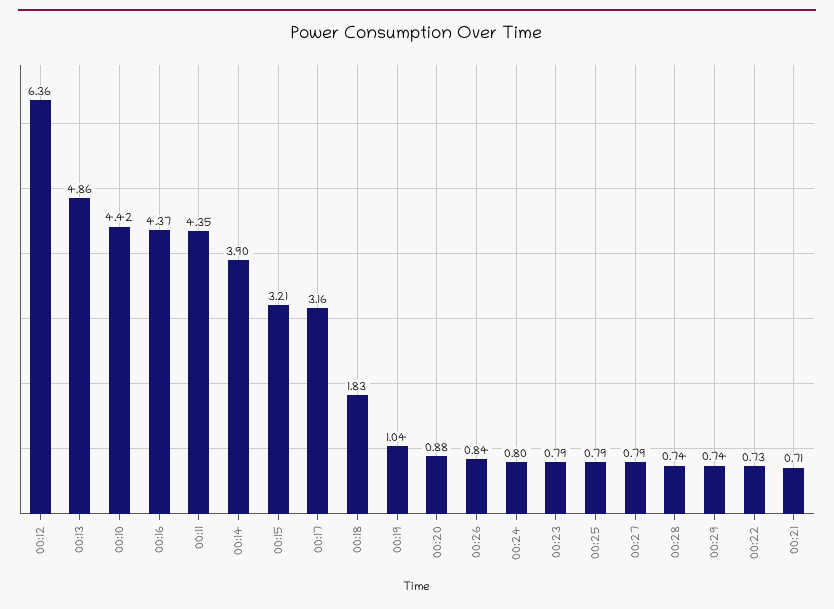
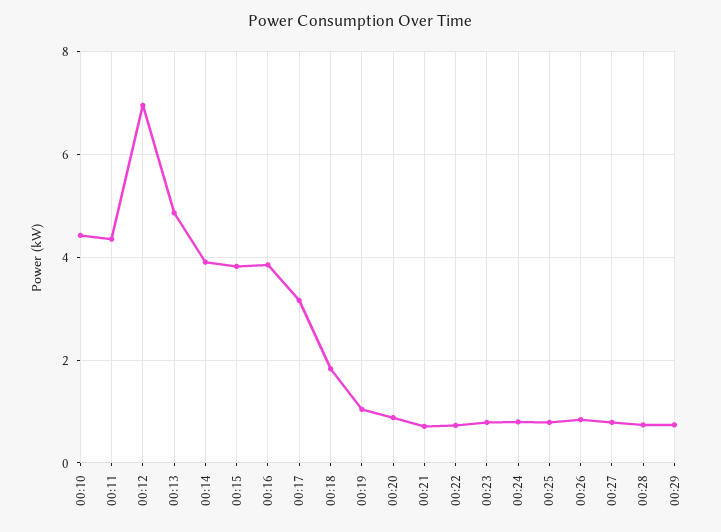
00:12: 6.36 -> 7
00:16: 4.37 -> 3.8
00:15: 3.21 -> 3.8

